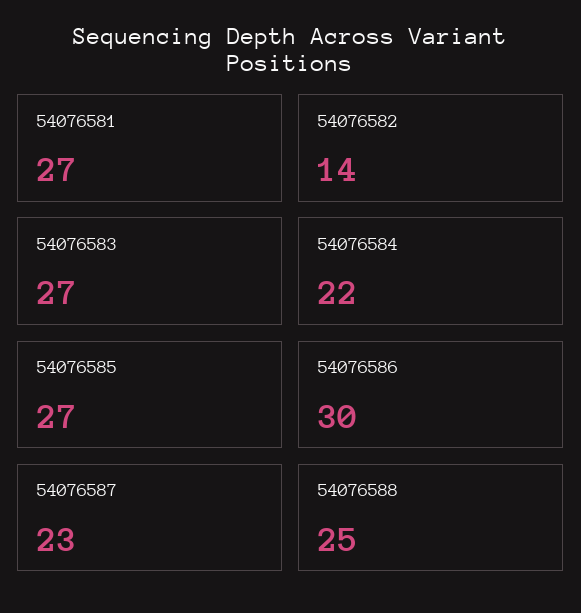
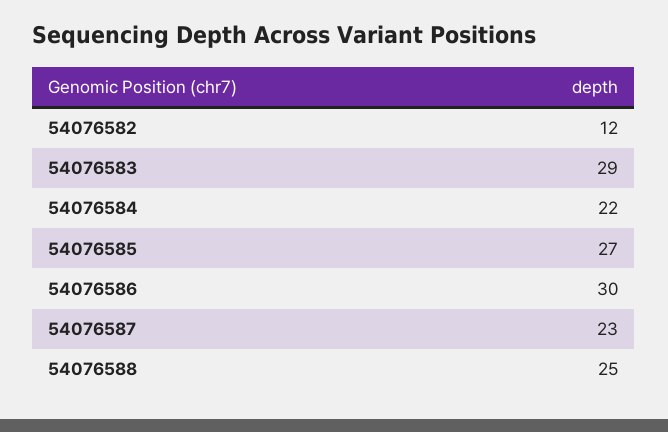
54076581: 27 -> none
54076582: 14 -> 12
54076583: 27 -> 29

